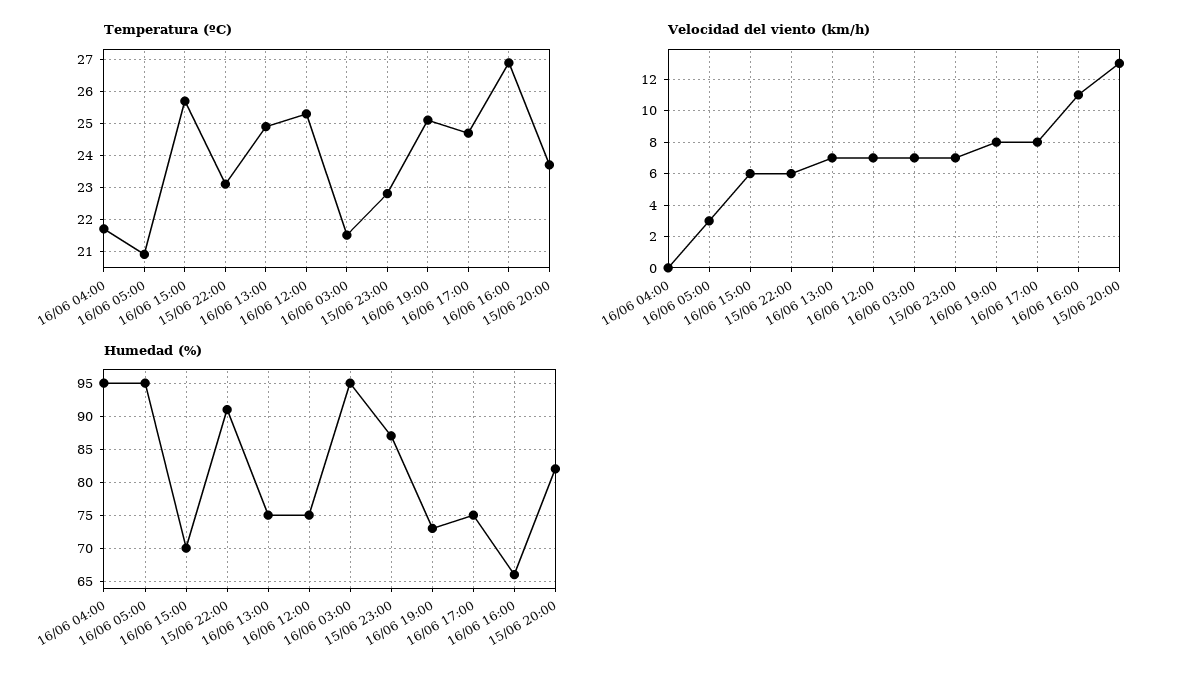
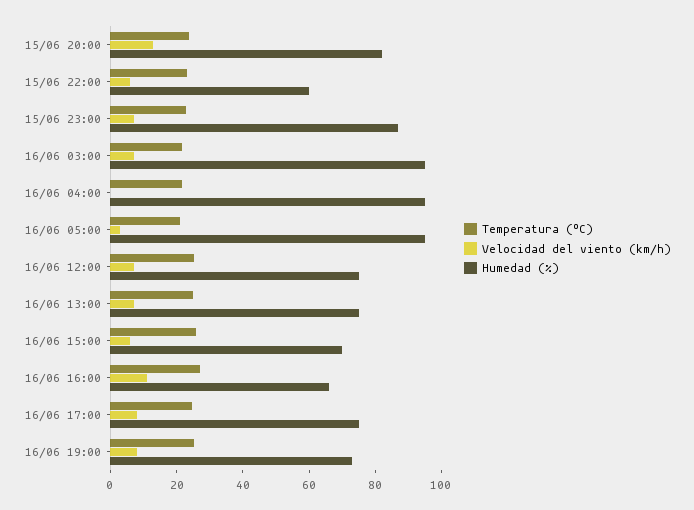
Humedad (%), 15/06 22:00: 91 -> 60

